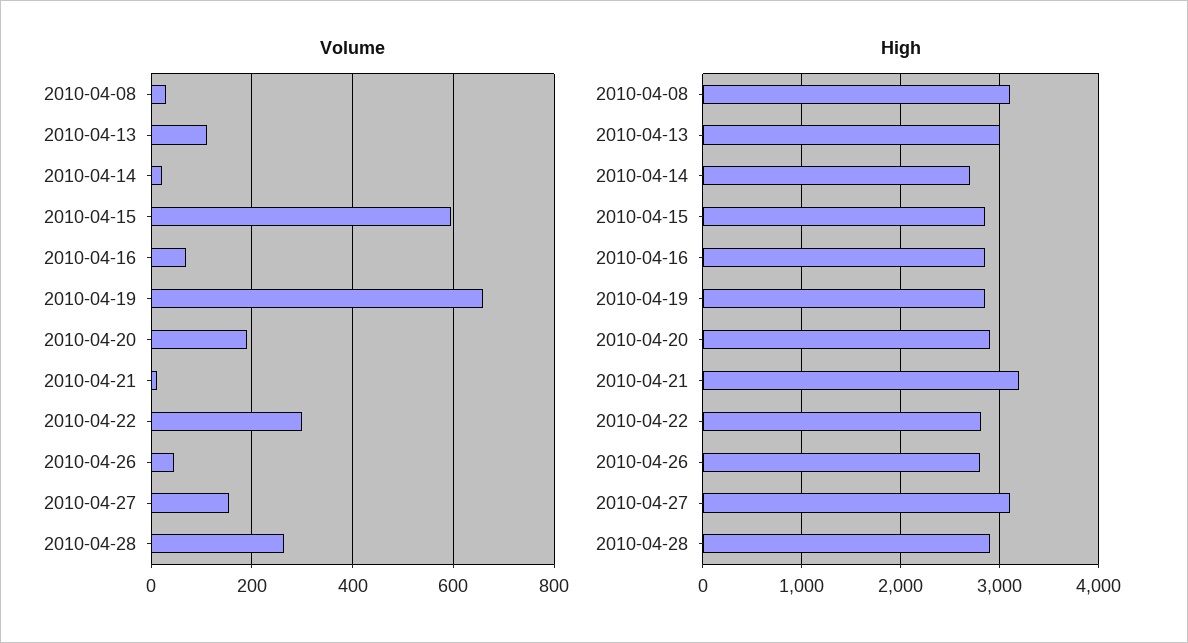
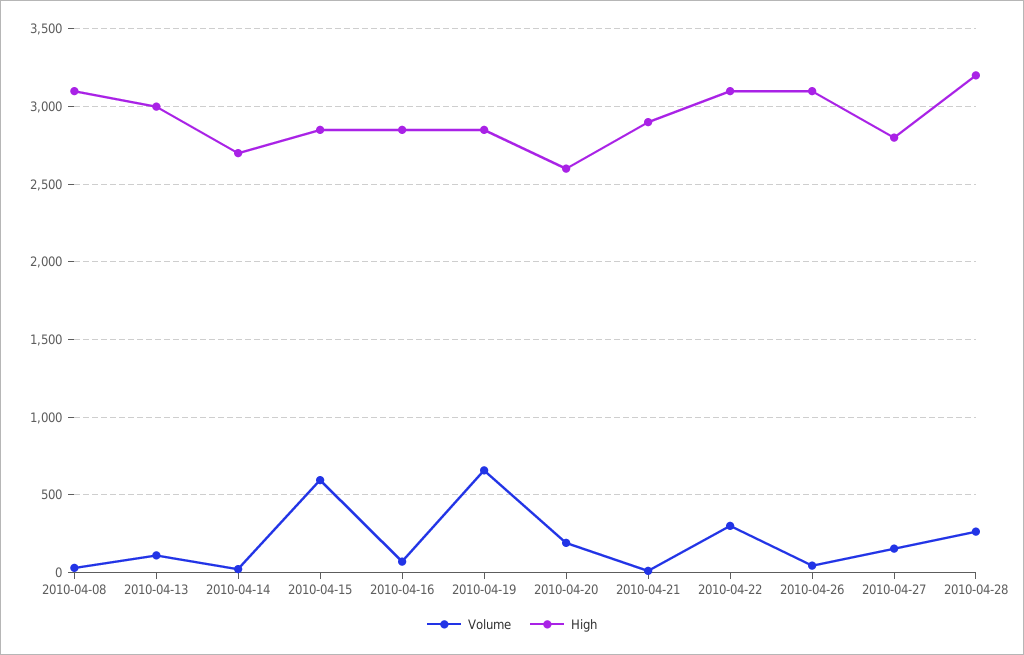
High, 2010-04-20: 2900 -> 2600
High, 2010-04-21: 3200 -> 2900
High, 2010-04-22: 2800 -> 3100
High, 2010-04-26: 2800 -> 3100
High, 2010-04-27: 3100 -> 2800
High, 2010-04-28: 2900 -> 3200

